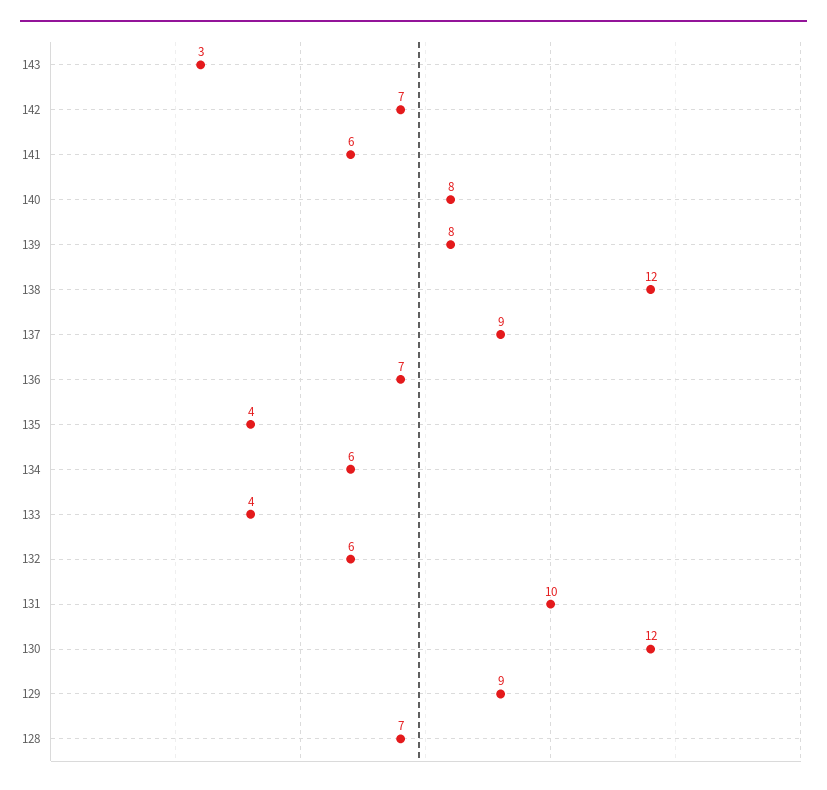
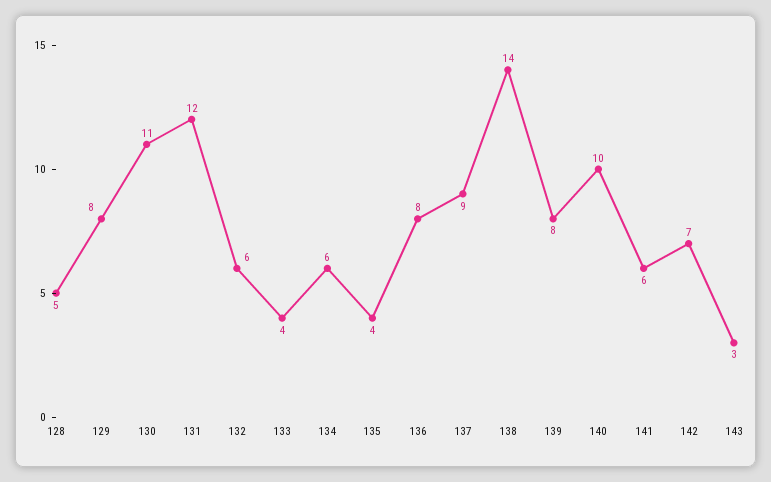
140: 8 -> 10
138: 12 -> 14
136: 7 -> 8
131: 10 -> 12
130: 12 -> 11
129: 9 -> 8
128: 7 -> 5

